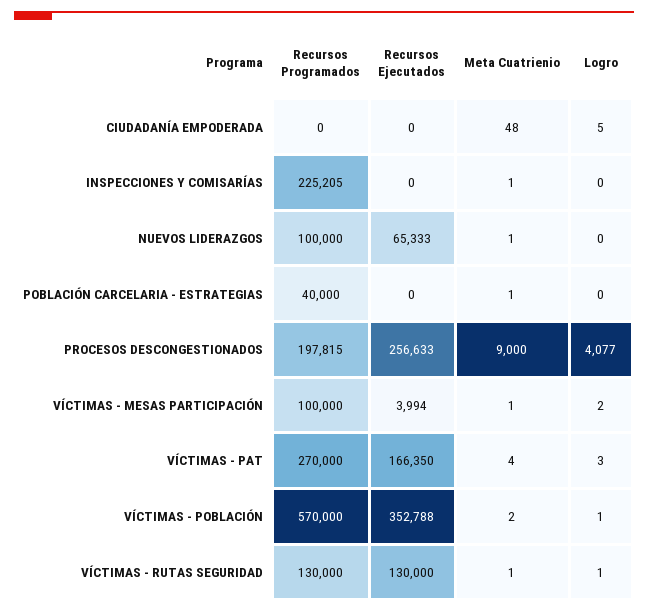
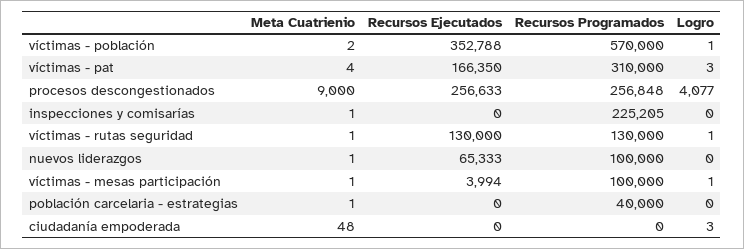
Logro, CIUDADANÍA EMPODERADA: 5 -> 3
Recursos Programados, PROCESOS DESCONGESTIONADOS: 197815 -> 256848
Logro, VÍCTIMAS - MESAS PARTICIPACIÓN: 2 -> 1
Recursos Programados, VÍCTIMAS - PAT: 270000 -> 310000

